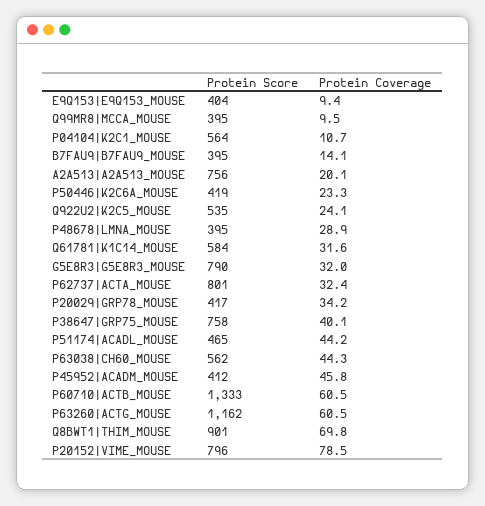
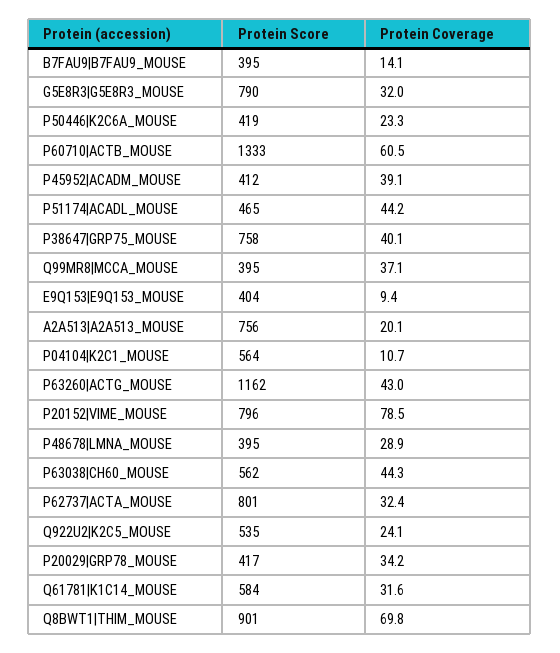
Protein Coverage, Q99MR8|MCCA_MOUSE: 9.5 -> 37.1
Protein Coverage, P45952|ACADM_MOUSE: 45.8 -> 39.1
Protein Coverage, P63260|ACTG_MOUSE: 60.5 -> 43

